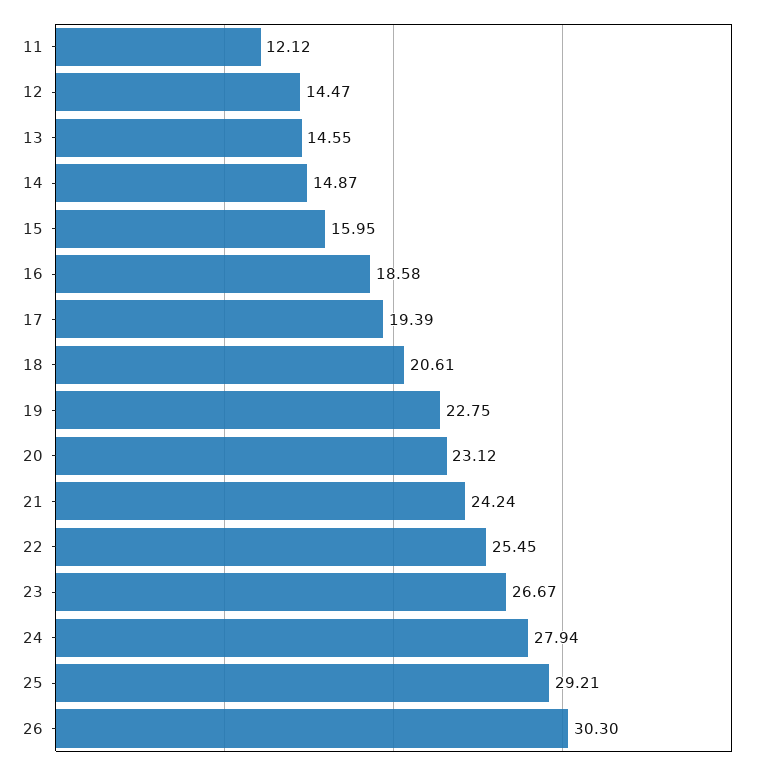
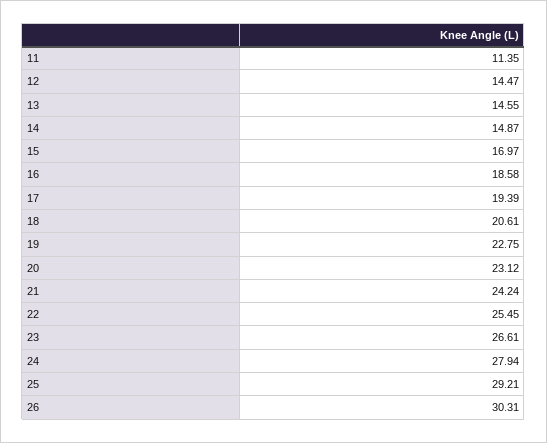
11: 12.12 -> 11.35
15: 15.95 -> 16.97
23: 26.67 -> 26.61
26: 30.3 -> 30.31

